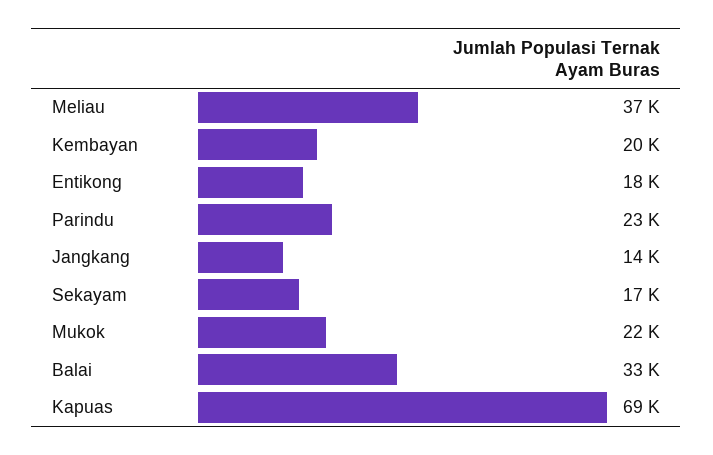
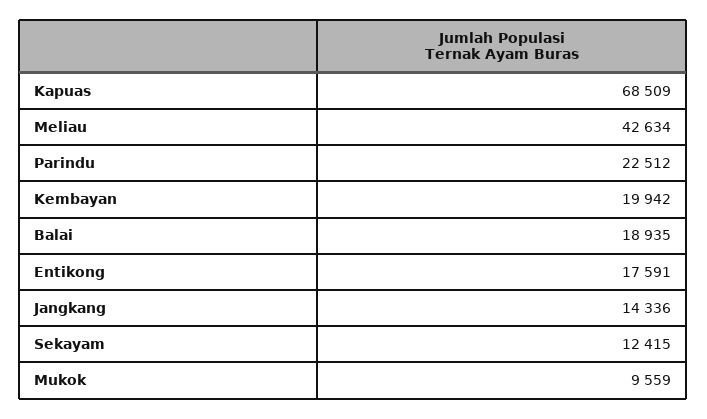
Meliau: 37000 -> 42634
Sekayam: 17000 -> 12415
Mukok: 22000 -> 9559
Balai: 33000 -> 18935

